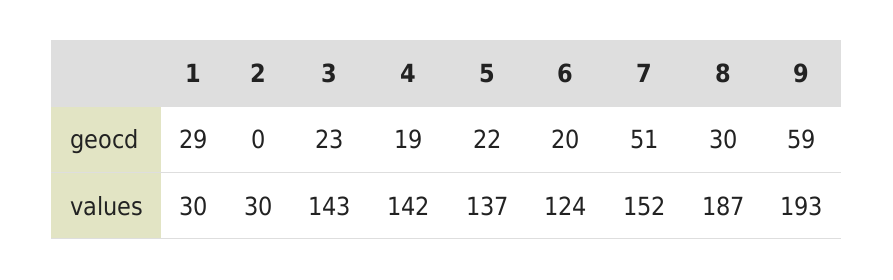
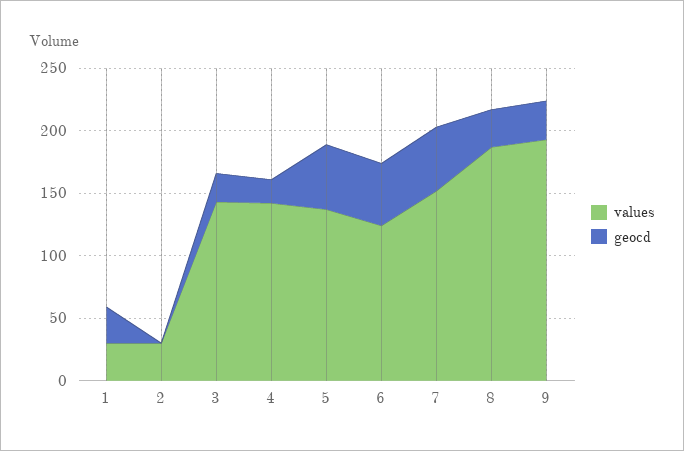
geocd, 5: 22 -> 50
geocd, 6: 20 -> 50
geocd, 9: 59 -> 30

